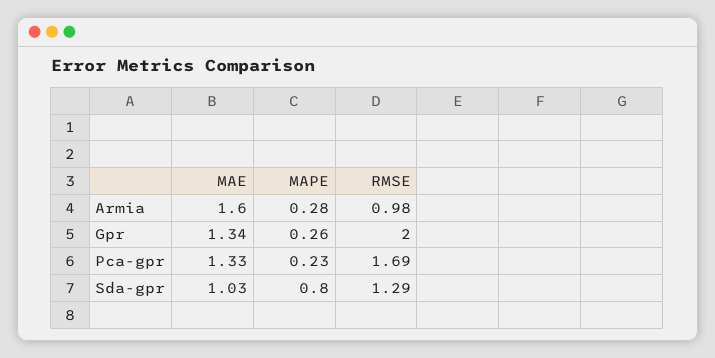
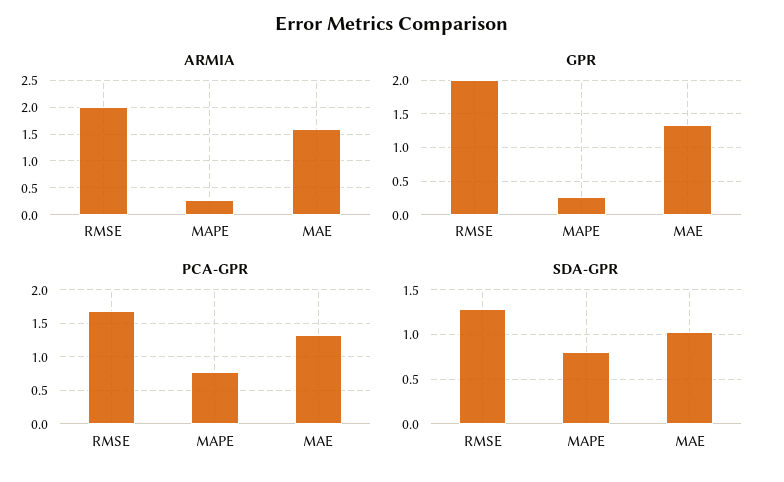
Armia, RMSE: 0.98 -> 2
Pca-gpr, MAPE: 0.23 -> 0.8

